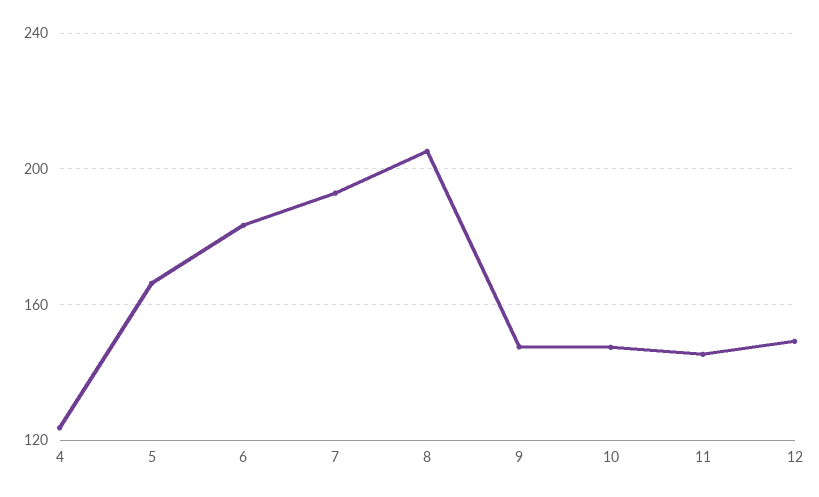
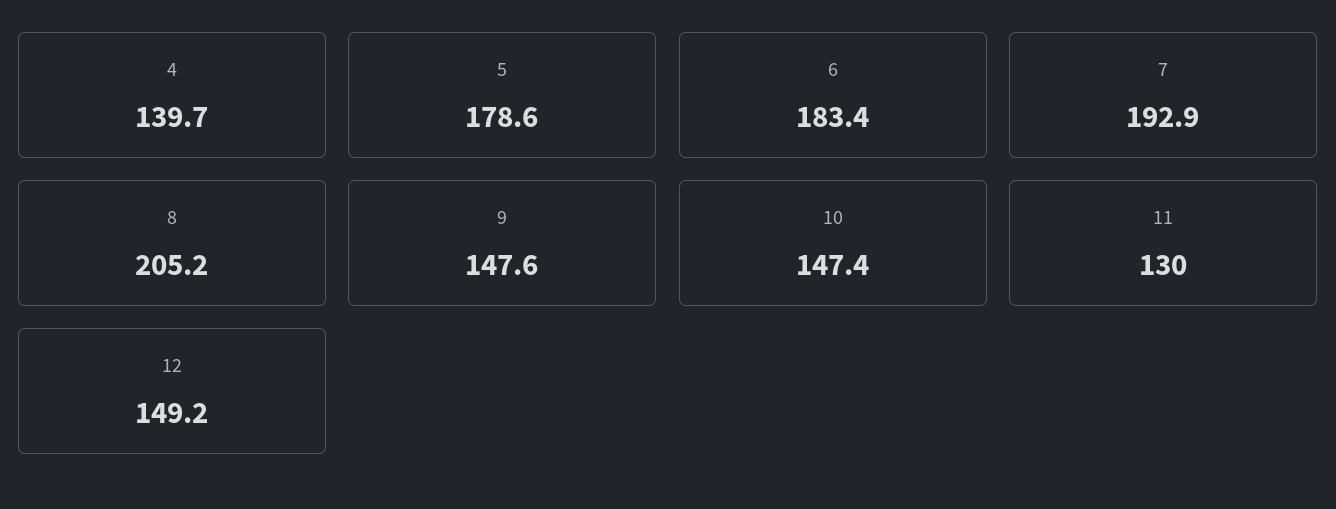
4: 125 -> 139.7
5: 165 -> 178.6
11: 145 -> 130

